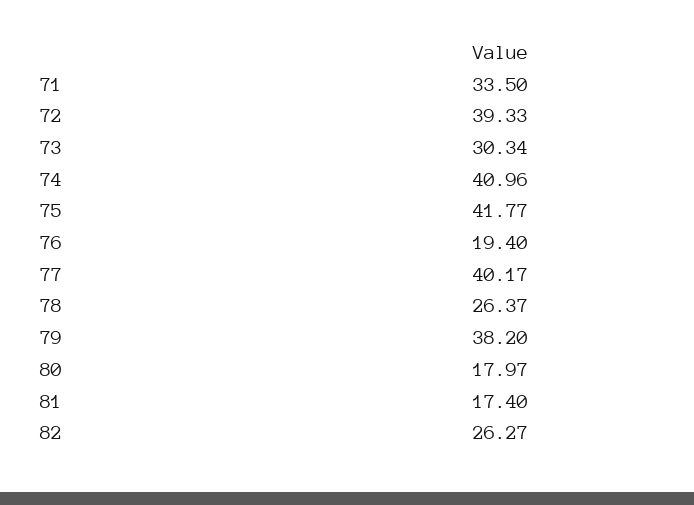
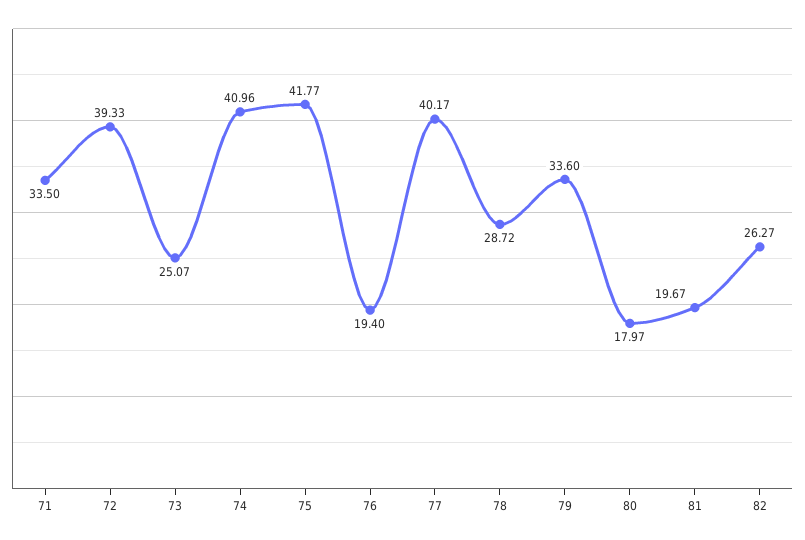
73: 30.34 -> 25.07
78: 26.37 -> 28.72
79: 38.2 -> 33.6
81: 17.4 -> 19.67

